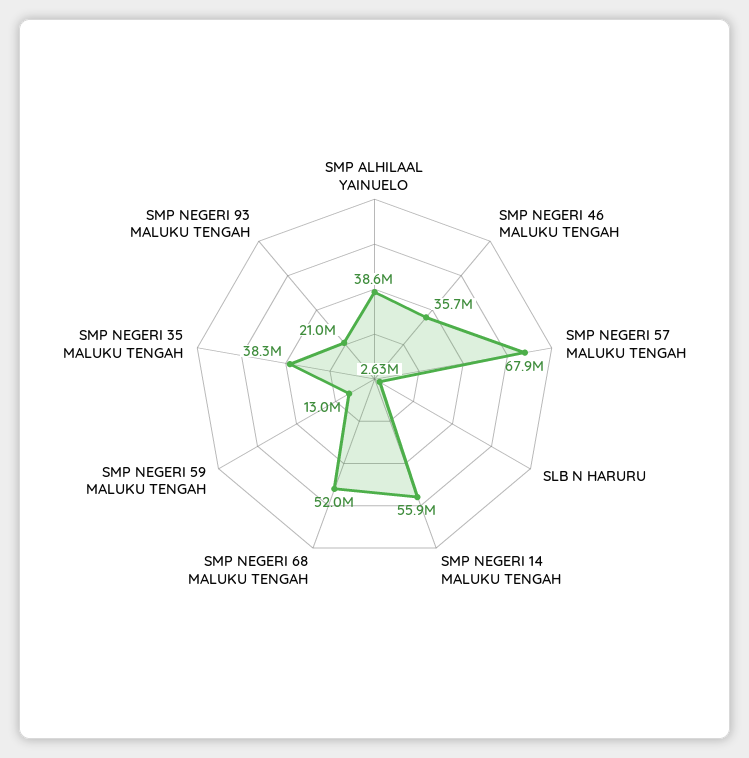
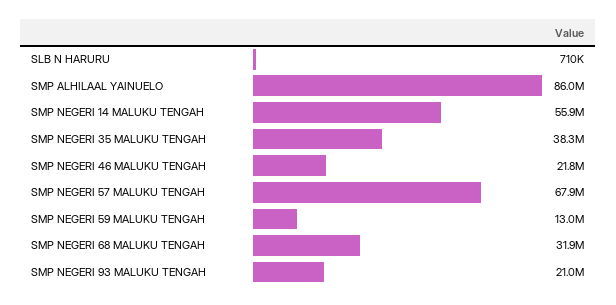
SMP ALHILAAL YAINUELO: 38600000 -> 86000000
SMP NEGERI 46 MALUKU TENGAH: 35700000 -> 21800000
SLB N HARURU: 2630000 -> 710000
SMP NEGERI 68 MALUKU TENGAH: 52000000 -> 31900000

